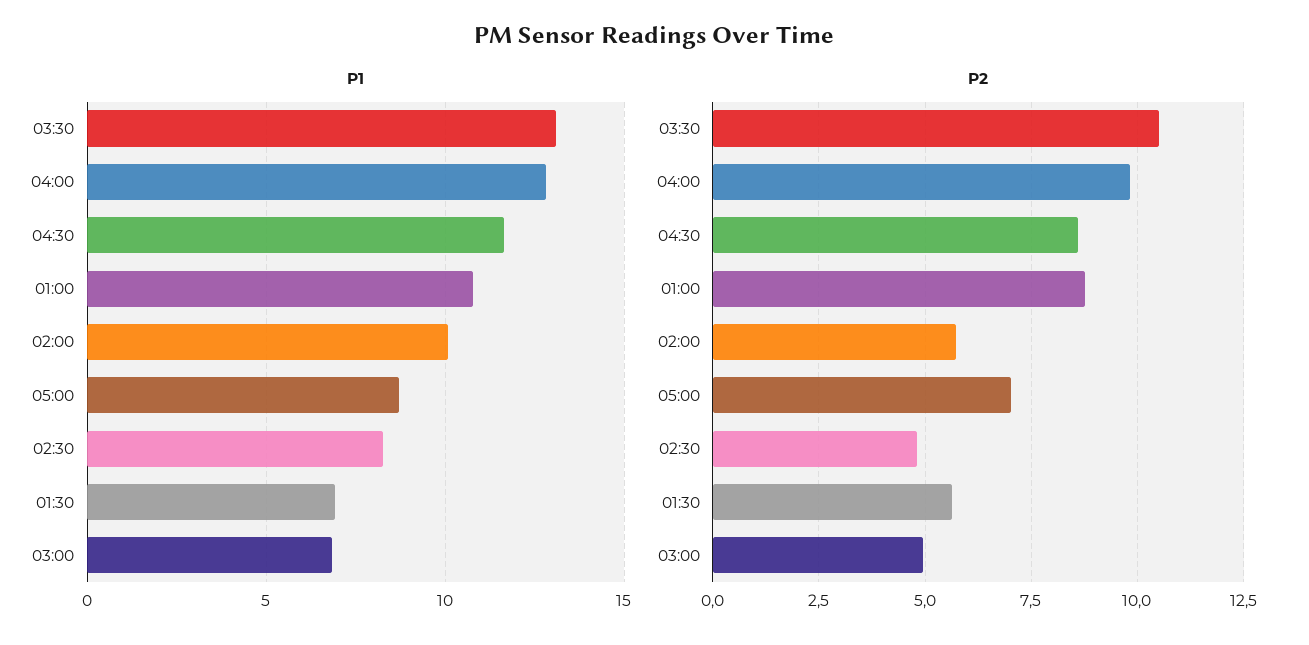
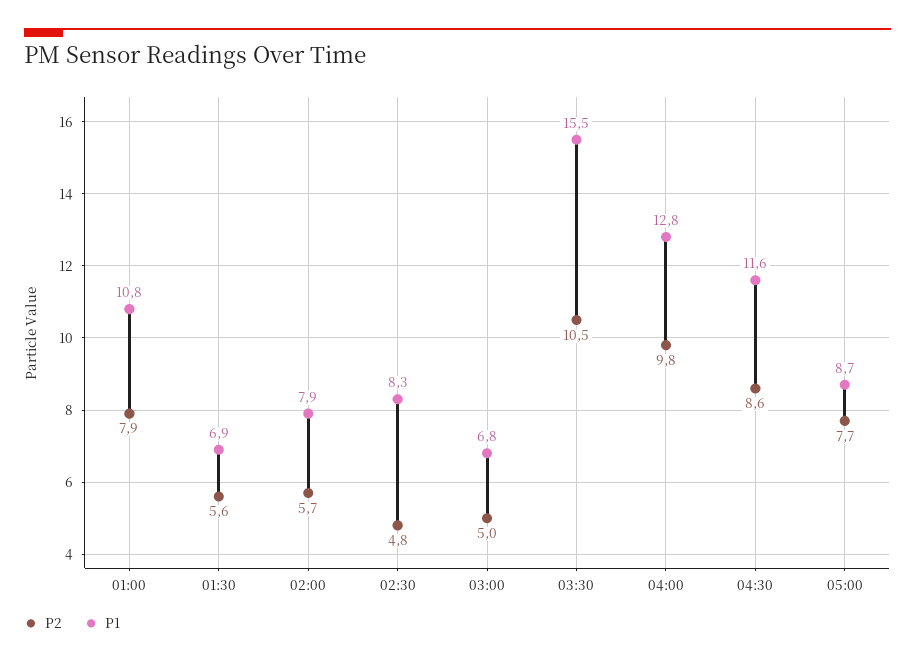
P1, 03:30: 13 -> 15.5
P1, 02:00: 10 -> 7.9
P2, 01:00: 8.75 -> 7.9
P2, 05:00: 7 -> 7.7

